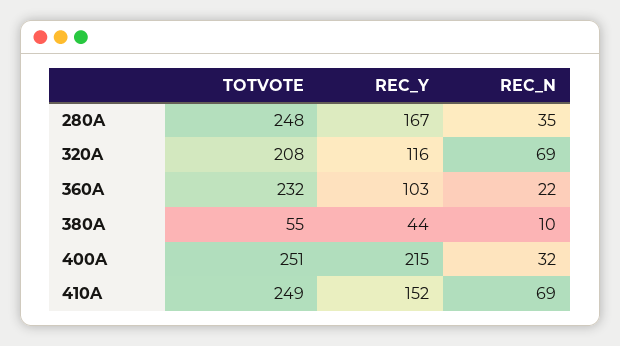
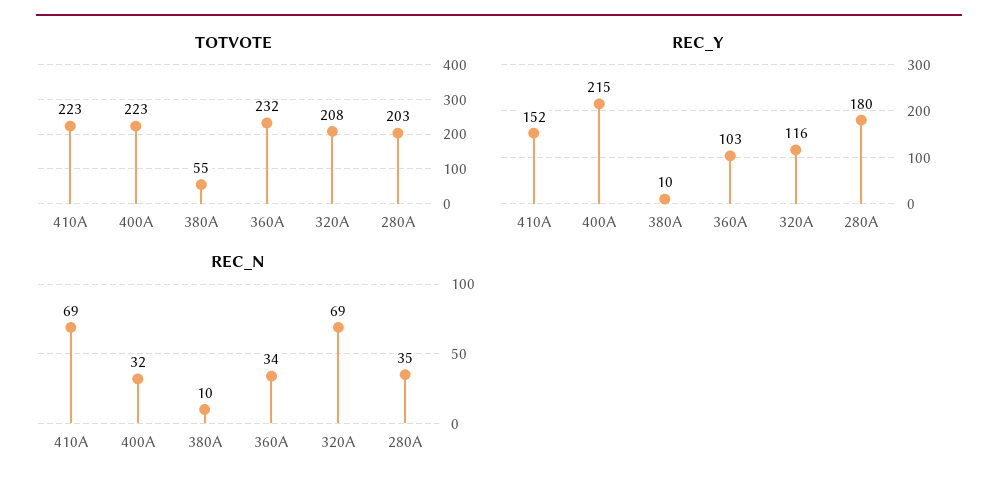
TOTVOTE, 280A: 248 -> 203
REC_Y, 280A: 167 -> 180
REC_N, 360A: 22 -> 34
REC_Y, 380A: 44 -> 10
TOTVOTE, 400A: 251 -> 223
TOTVOTE, 410A: 249 -> 223

